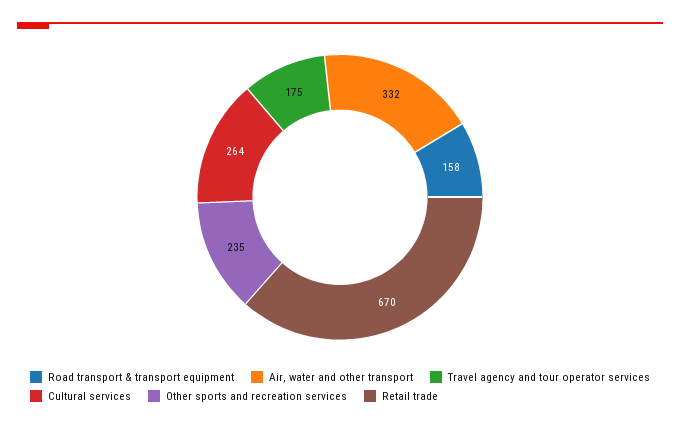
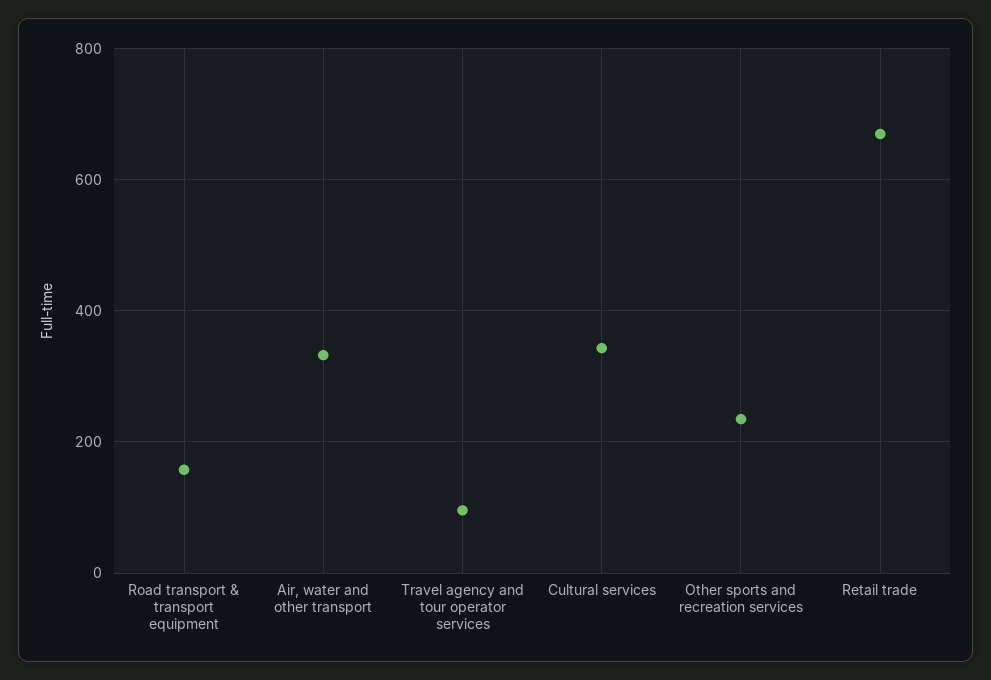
Travel agency and tour operator services: 175 -> 100
Cultural services: 264 -> 340

